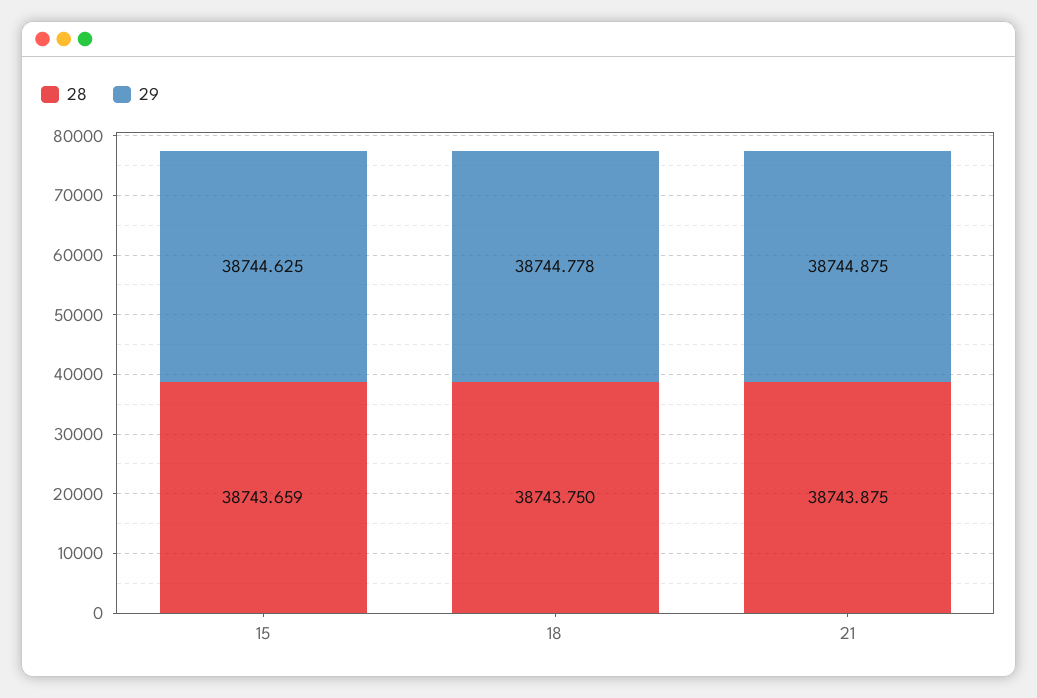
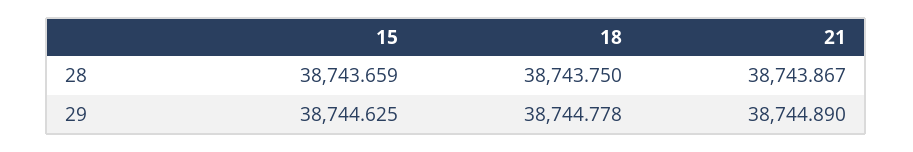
28, 21: 38743.875 -> 38743.867
29, 21: 38744.875 -> 38744.89

